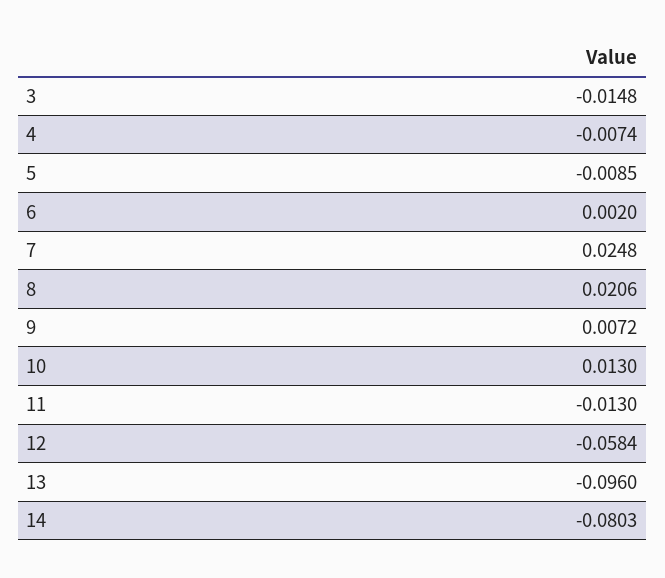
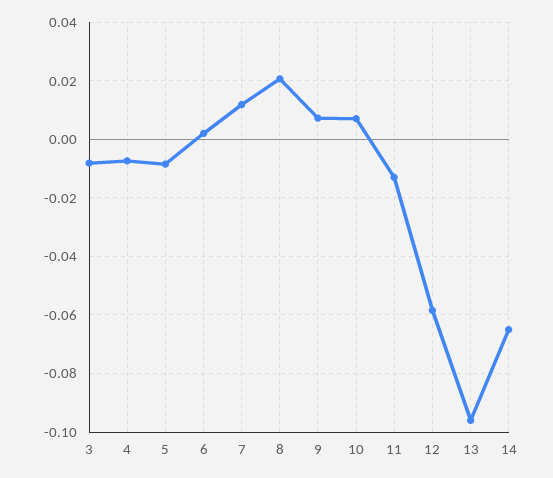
3: -0.0148 -> -0.0075
7: 0.0248 -> 0.0125
10: 0.013 -> 0.0075
14: -0.0803 -> -0.065

